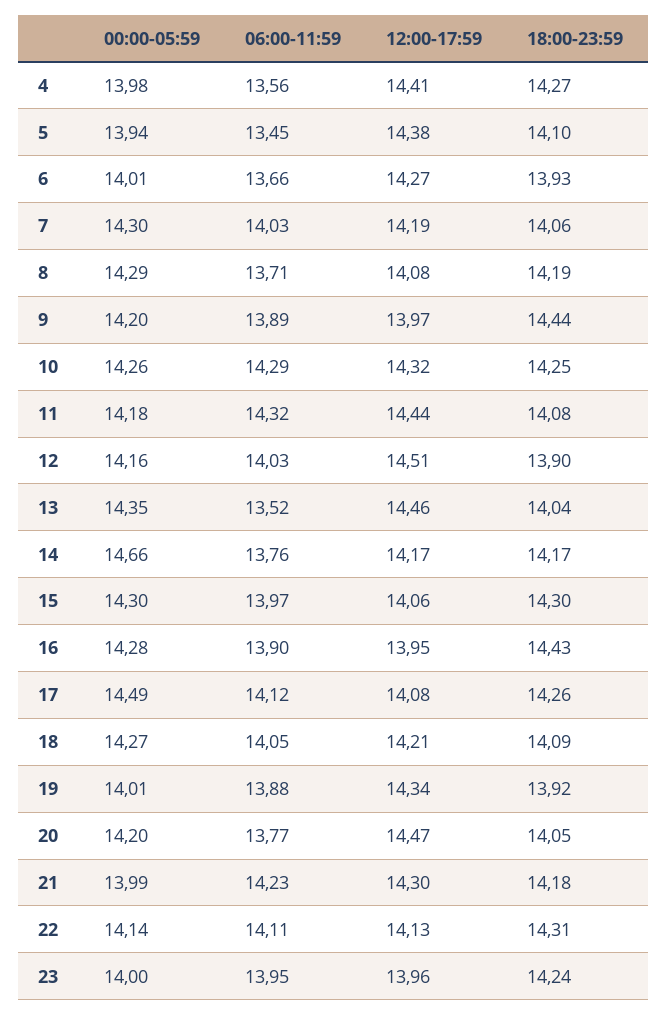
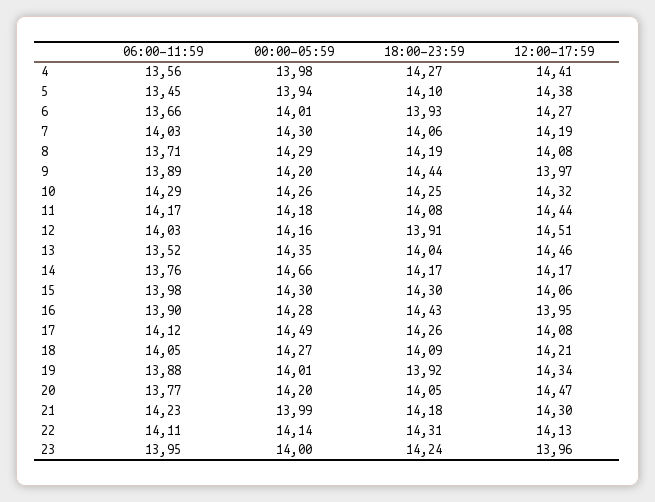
06:00-11:59, 11: 14.32 -> 14.17
18:00-23:59, 12: 13.9 -> 13.91
06:00-11:59, 15: 13.97 -> 13.98

